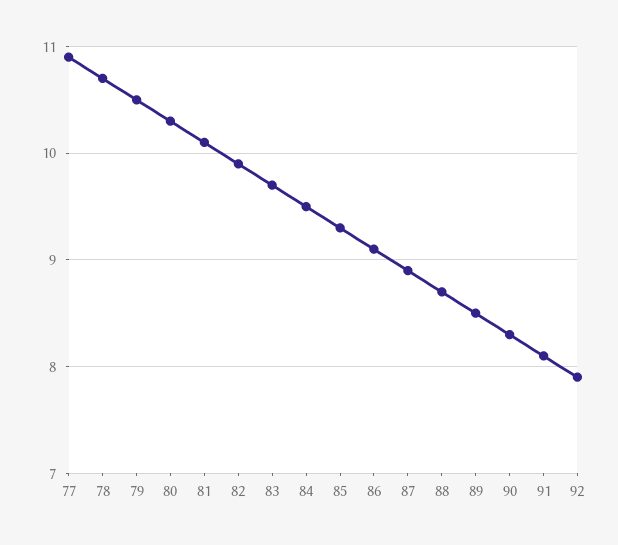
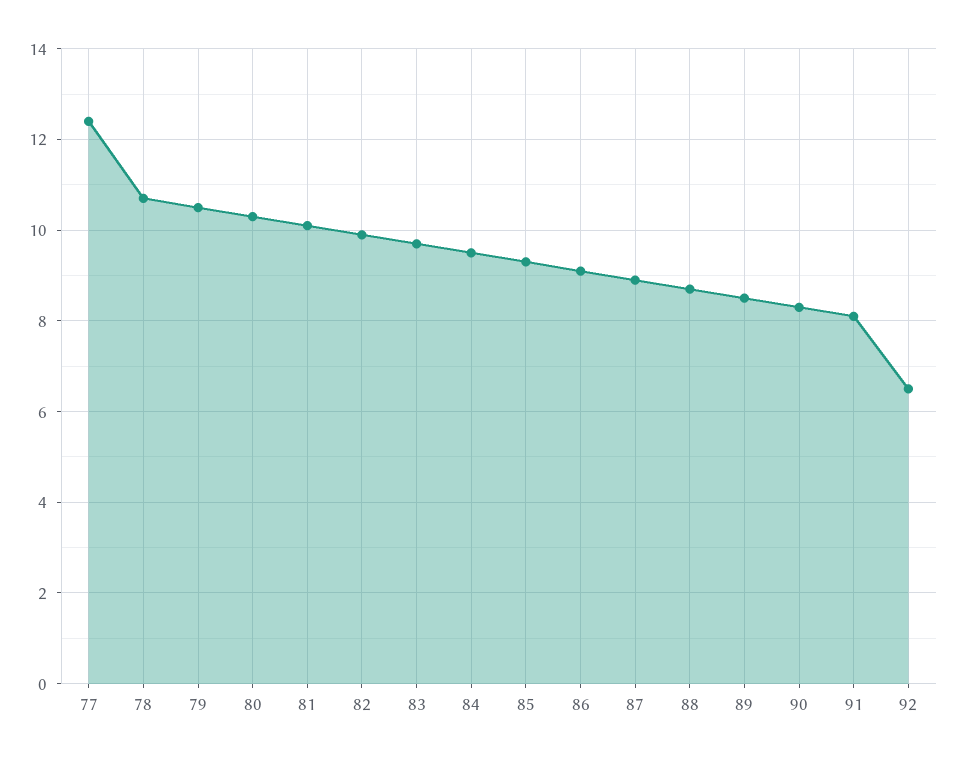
77: 10.9 -> 12.5
92: 7.9 -> 6.5

